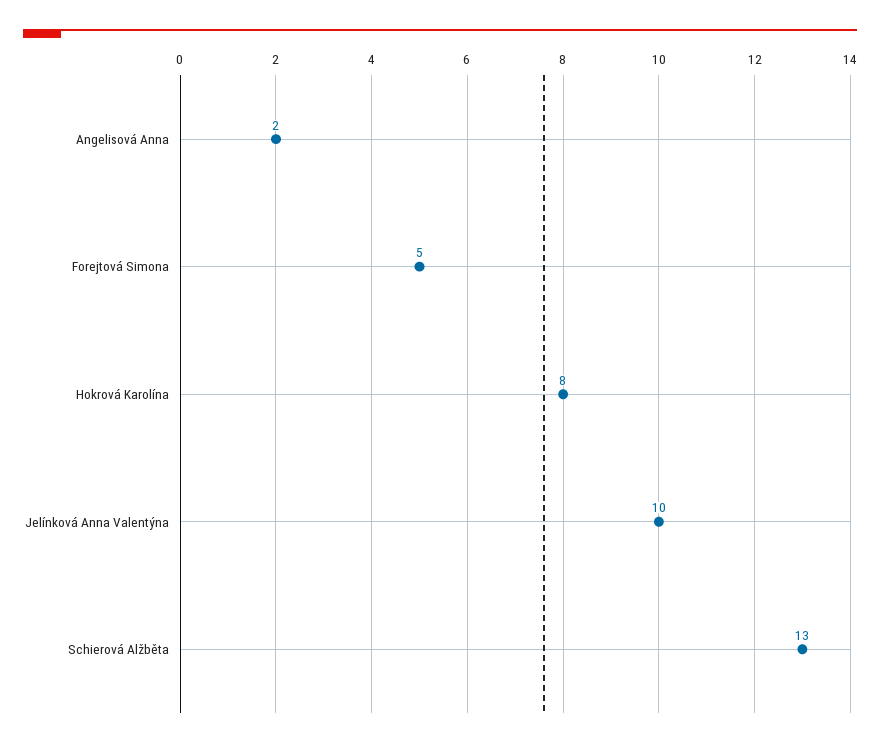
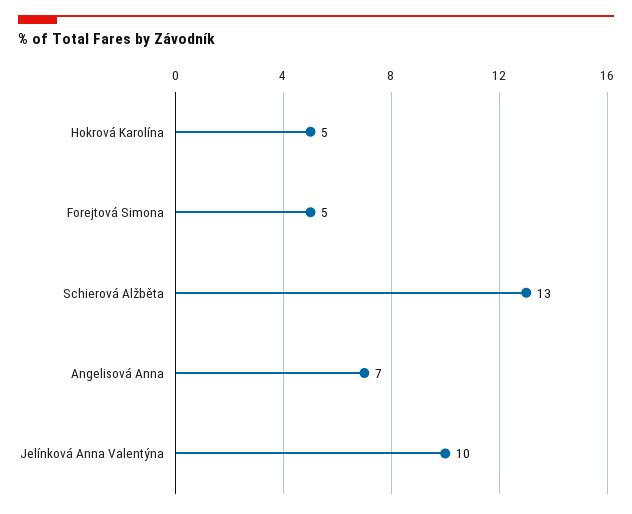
Angelisová Anna: 2 -> 7
Hokrová Karolína: 8 -> 5

